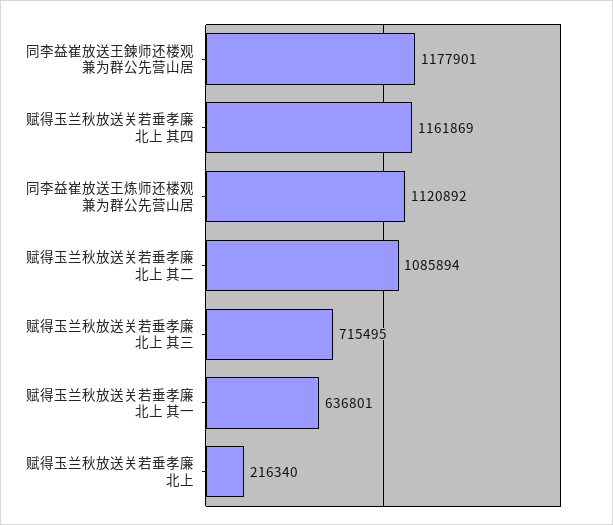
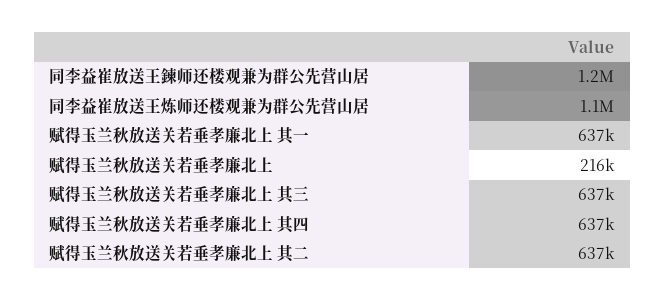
赋得玉兰秋放送关若垂孝廉北上 其四: 1161869 -> 637000
赋得玉兰秋放送关若垂孝廉北上 其二: 1085894 -> 637000
赋得玉兰秋放送关若垂孝廉北上 其三: 715495 -> 637000

